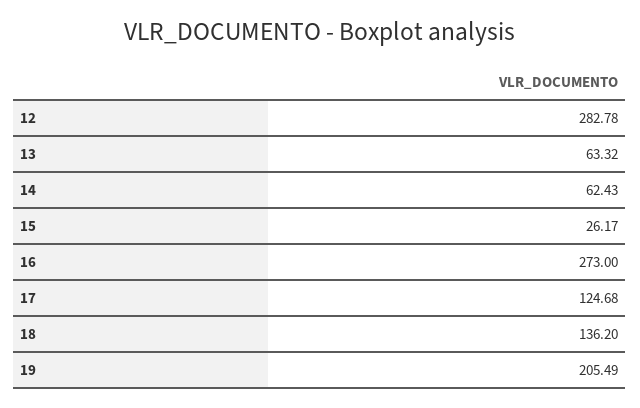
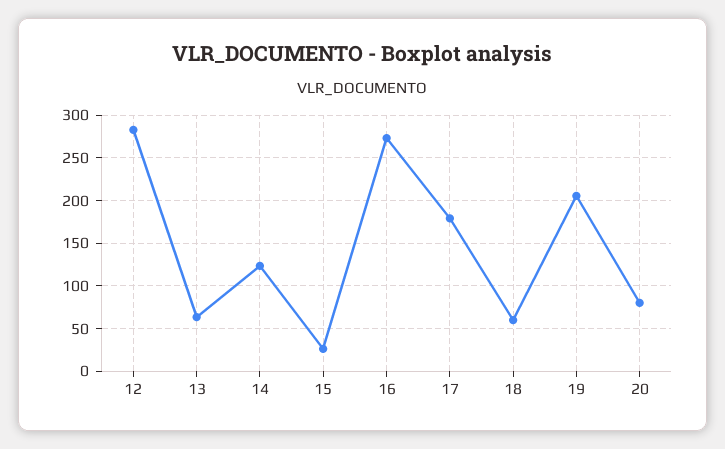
14: 62.43 -> 120
17: 124.68 -> 180
18: 136.2 -> 60
20: none -> 80

